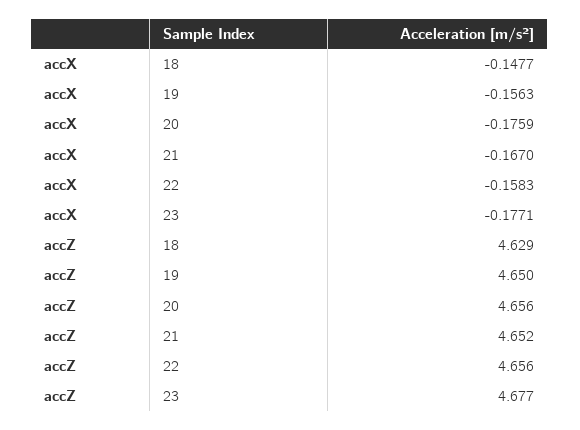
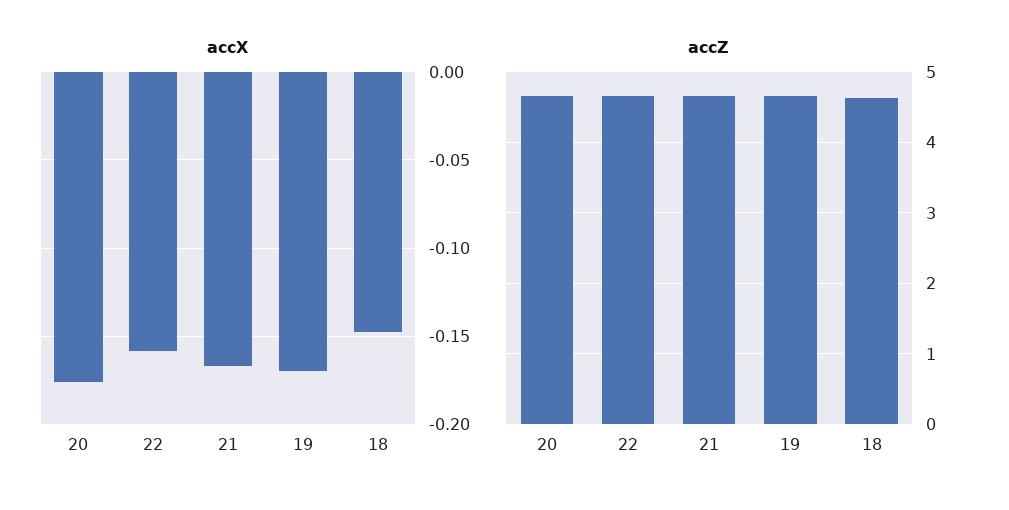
accX, 19: -0.1563 -> -0.17
accX, 23: -0.1771 -> none
accZ, 23: 4.677 -> none

